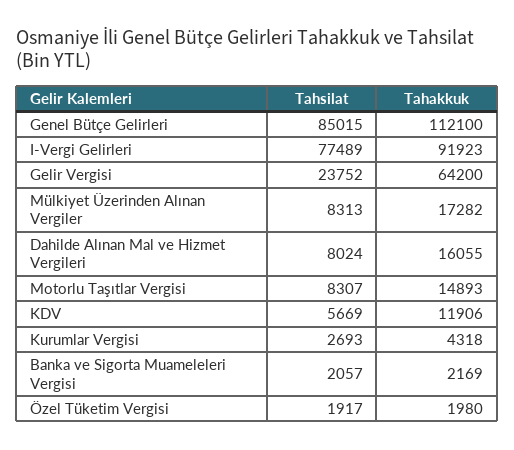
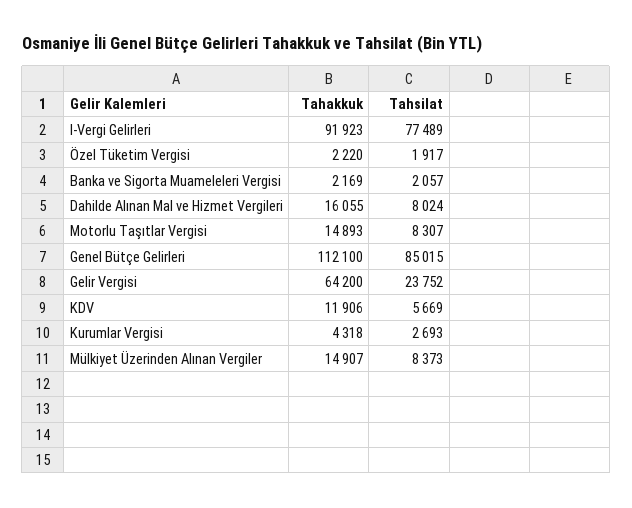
Tahsilat, Mülkiyet Üzerinden Alınan Vergiler: 8313 -> 8373
Tahakkuk, Mülkiyet Üzerinden Alınan Vergiler: 17282 -> 14907
Tahakkuk, Özel Tüketim Vergisi: 1980 -> 2220

